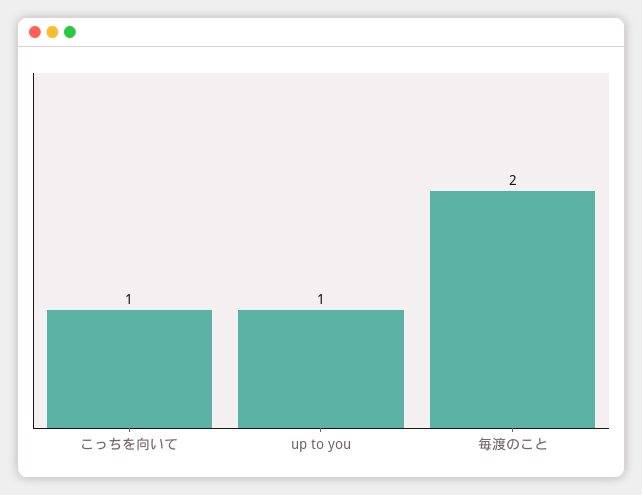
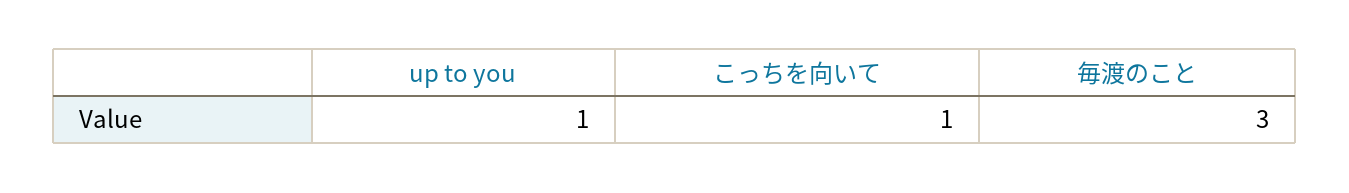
毎渡のこと: 2 -> 3

